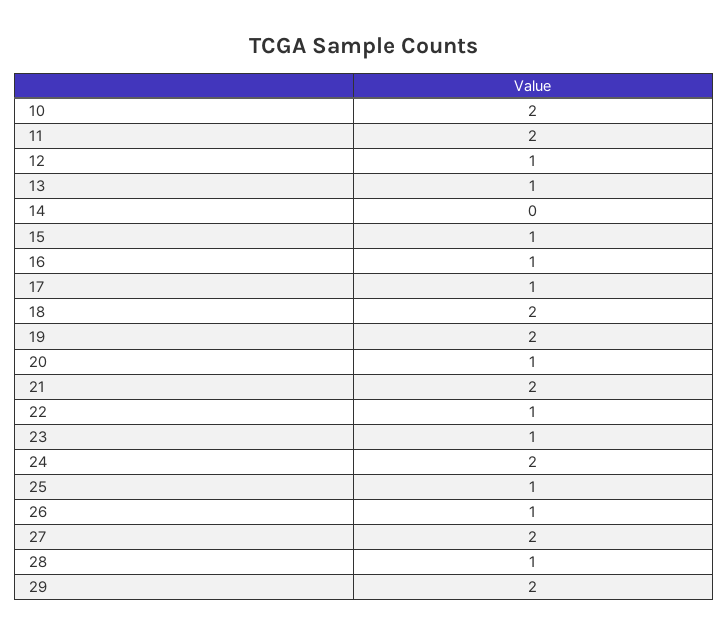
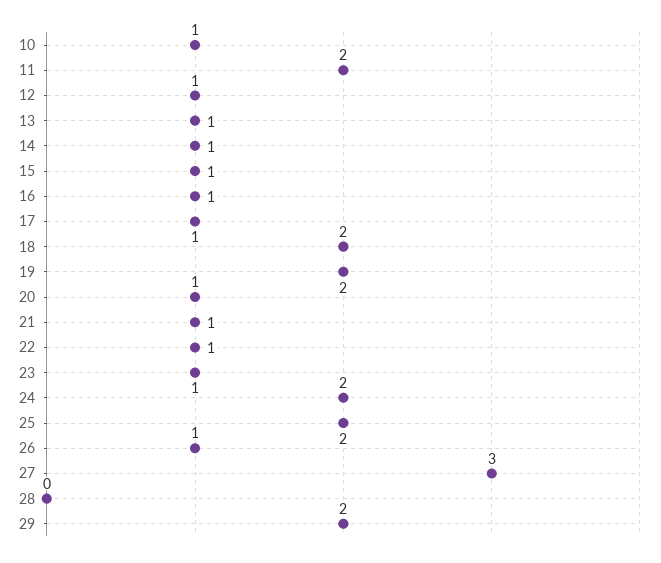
10: 2 -> 1
14: 0 -> 1
21: 2 -> 1
25: 1 -> 2
27: 2 -> 3
28: 1 -> 0

